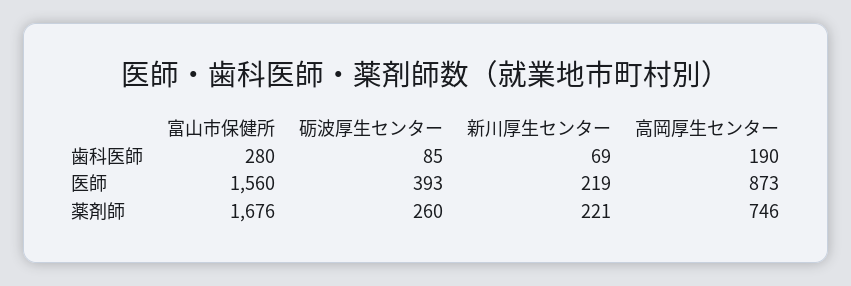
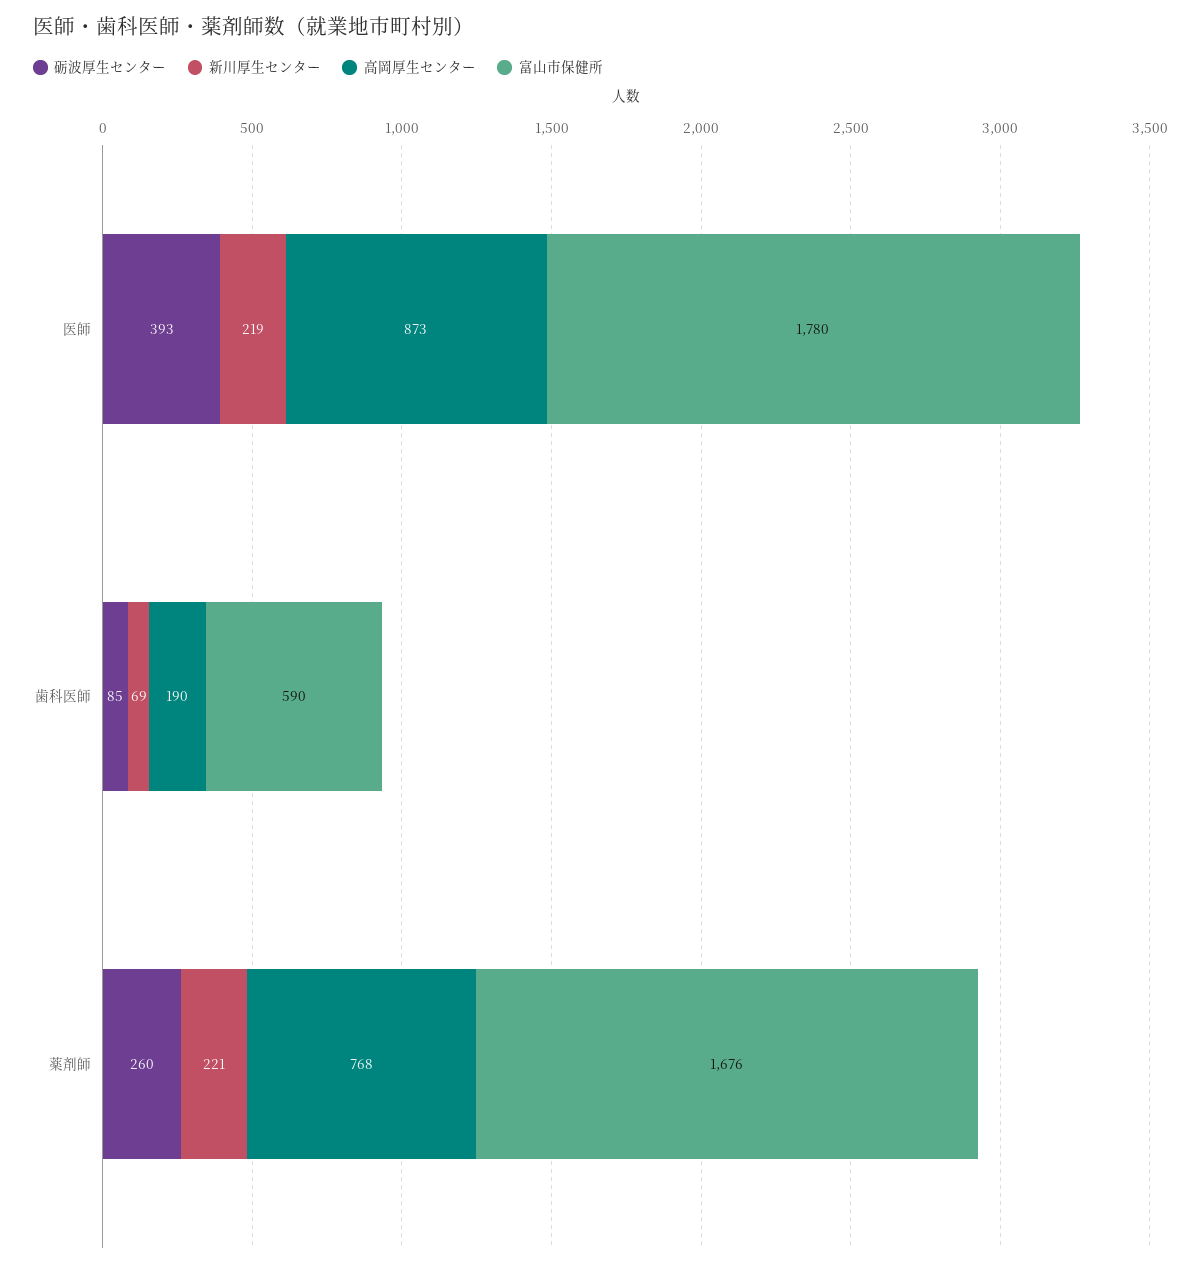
富山市保健所, 歯科医師: 280 -> 590
富山市保健所, 医師: 1560 -> 1780
高岡厚生センター, 薬剤師: 746 -> 768

